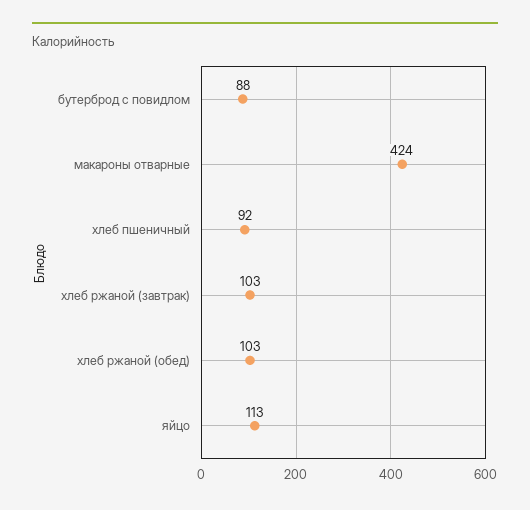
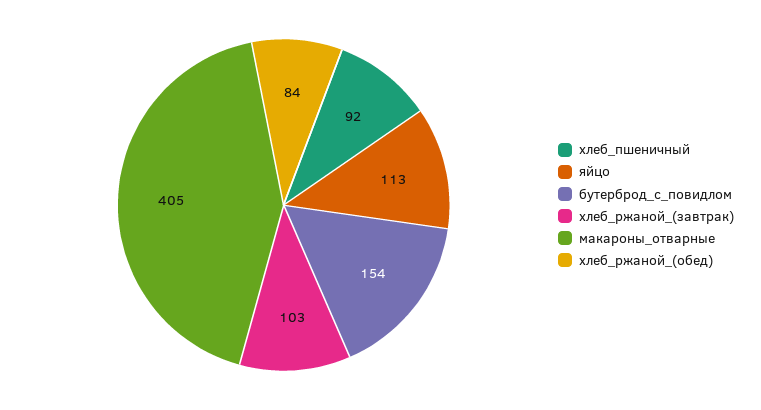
бутерброд с повидлом: 88 -> 154
макароны отварные: 424 -> 405
хлеб ржаной (обед): 103 -> 84

